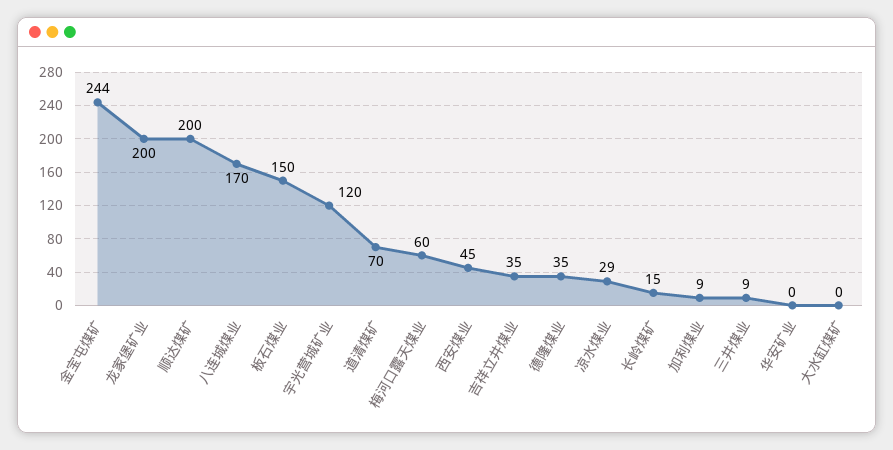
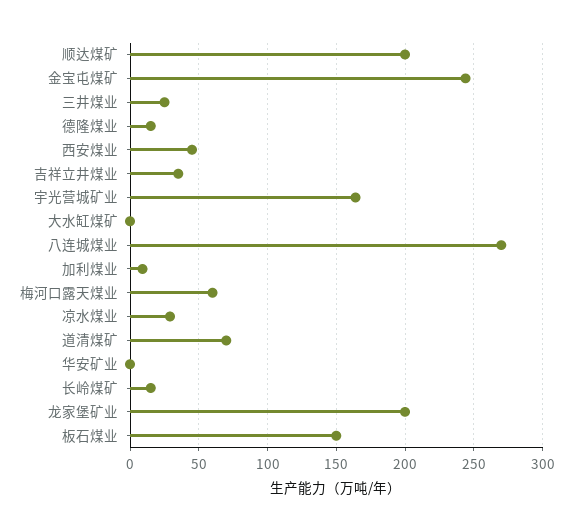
八连城煤业: 170 -> 270
宇光营城矿业: 120 -> 165
德隆煤业: 35 -> 15
三井煤业: 9 -> 25

